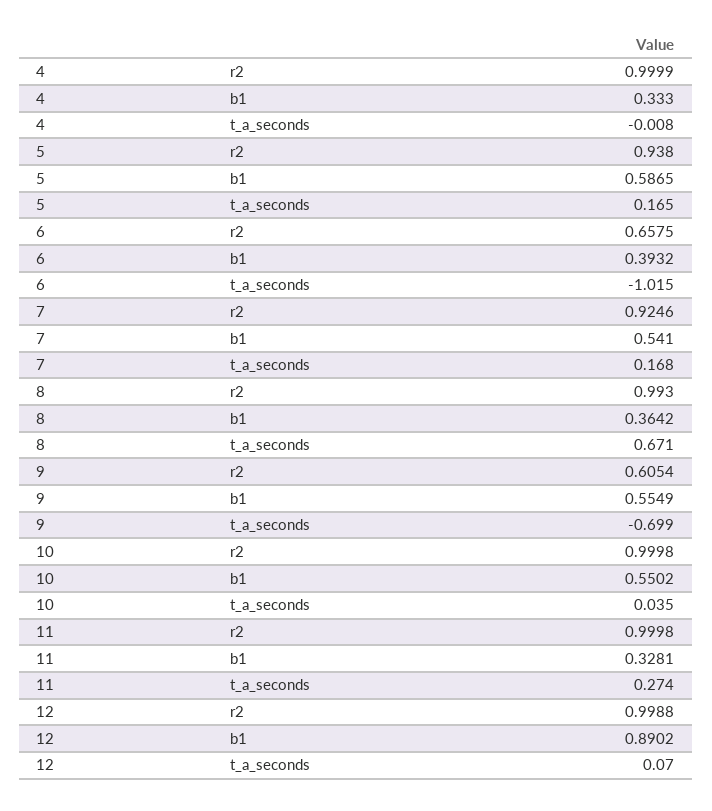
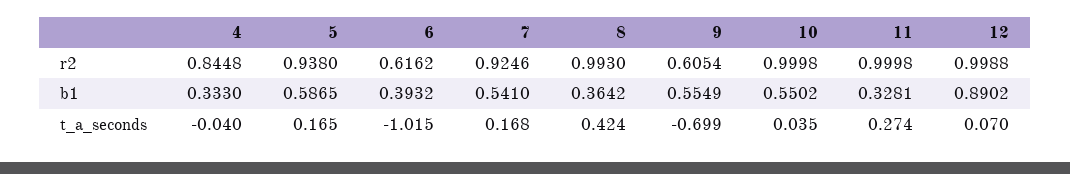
4, r2: 0.9999 -> 0.8448
4, t_a_seconds: -0.008 -> -0.04
6, r2: 0.6575 -> 0.6162
8, t_a_seconds: 0.671 -> 0.424

